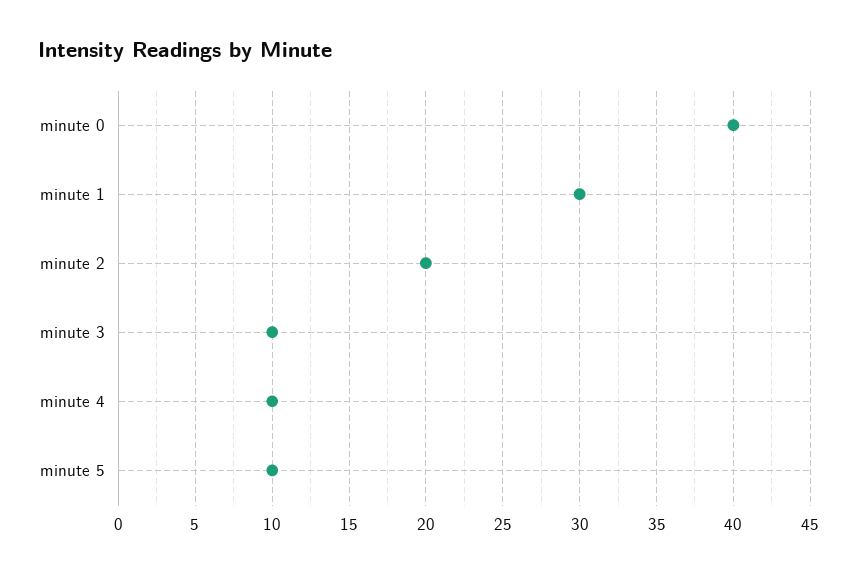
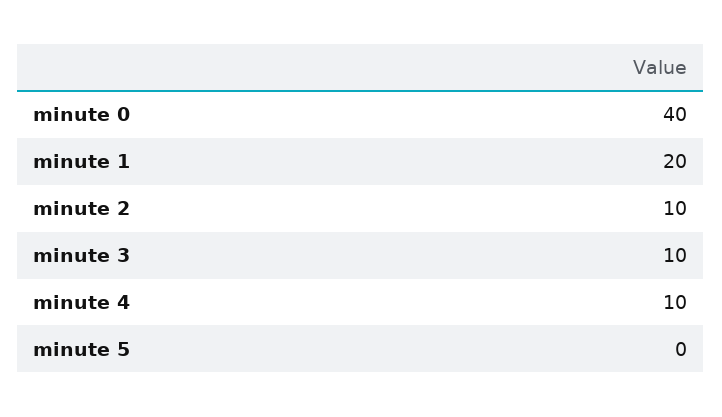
minute 1: 30 -> 20
minute 2: 20 -> 10
minute 5: 10 -> 0

